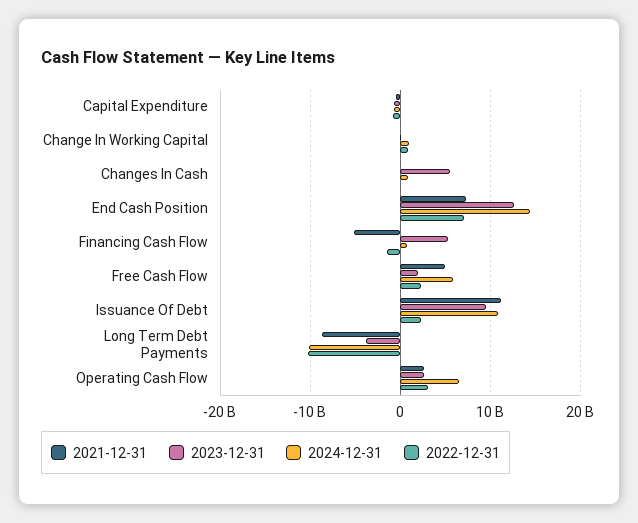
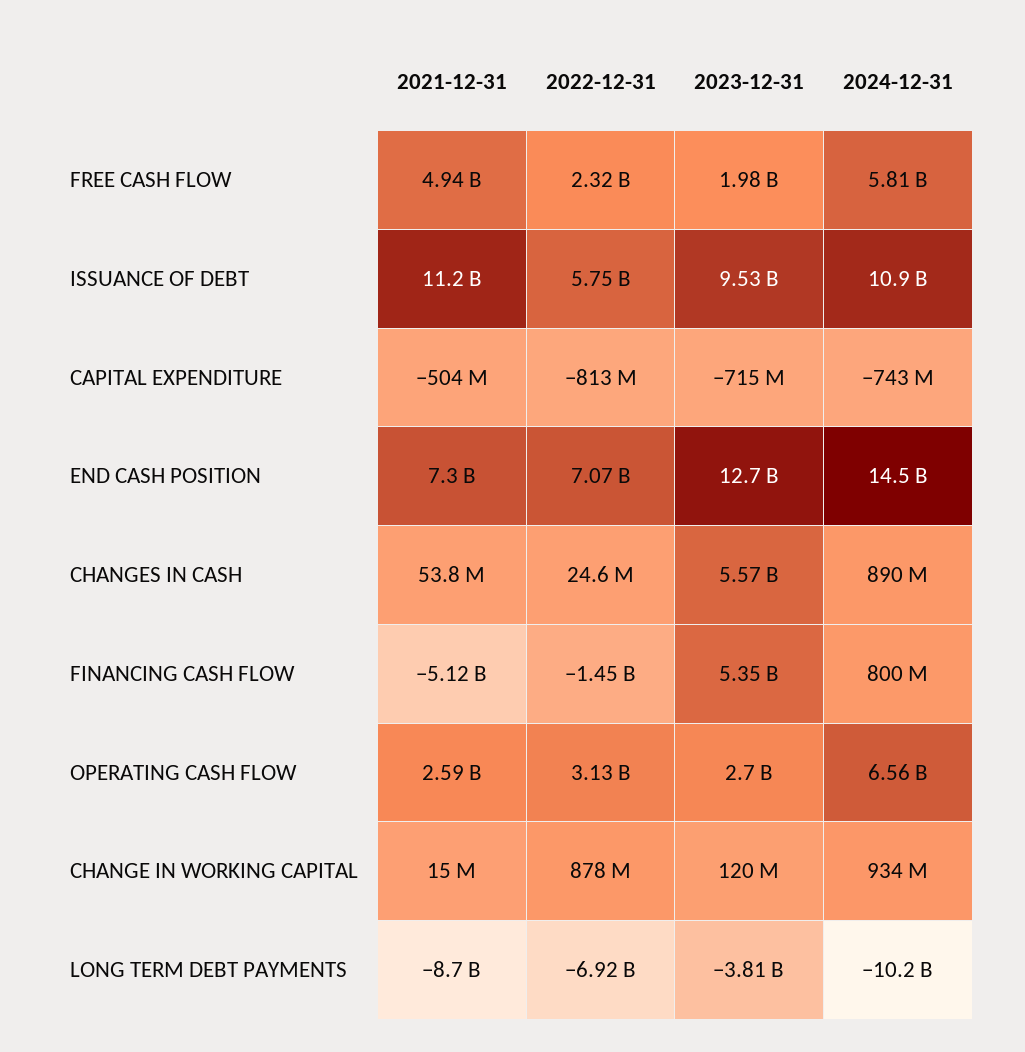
2022-12-31, Issuance Of Debt: 2000000000 -> 5750000000
2022-12-31, Long Term Debt Payments: -10000000000 -> -6920000000

